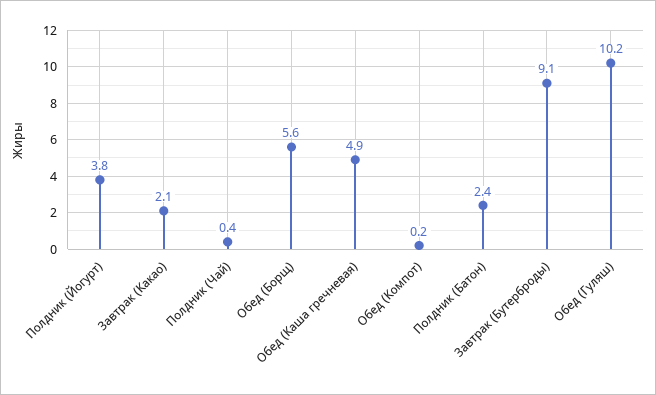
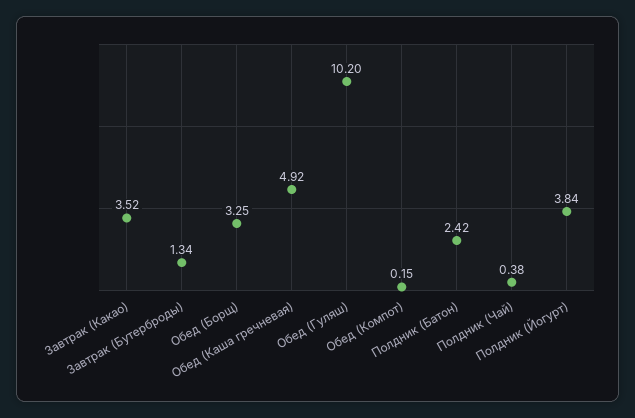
Завтрак (Какао): 2.1 -> 3.52
Обед (Борщ): 5.6 -> 3.25
Завтрак (Бутерброды): 9.1 -> 1.34

